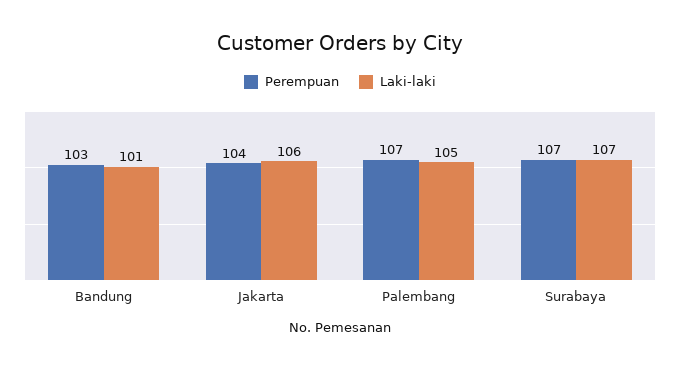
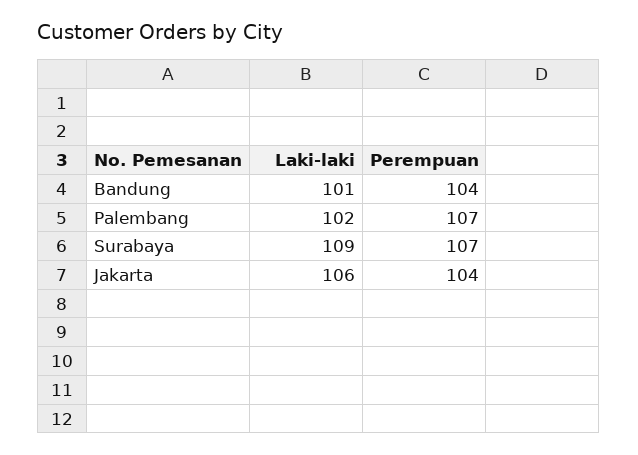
Perempuan, Bandung: 103 -> 104
Laki-laki, Palembang: 105 -> 102
Laki-laki, Surabaya: 107 -> 109

